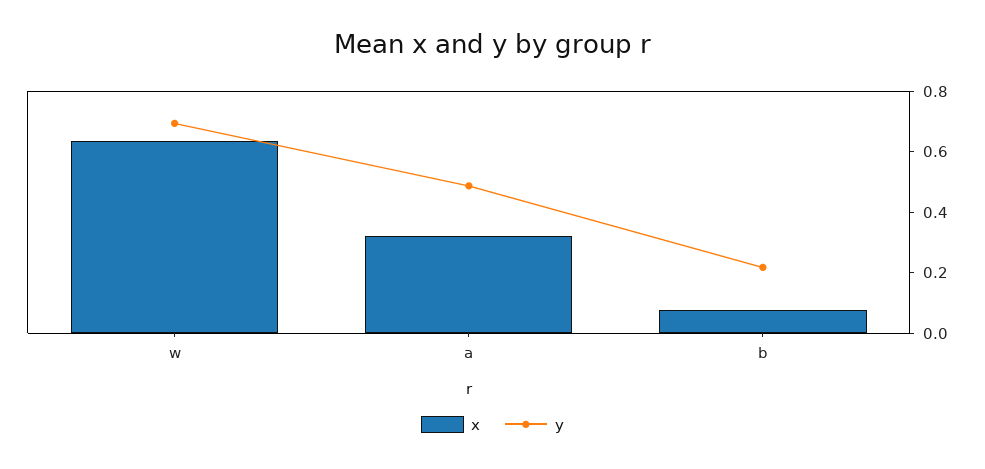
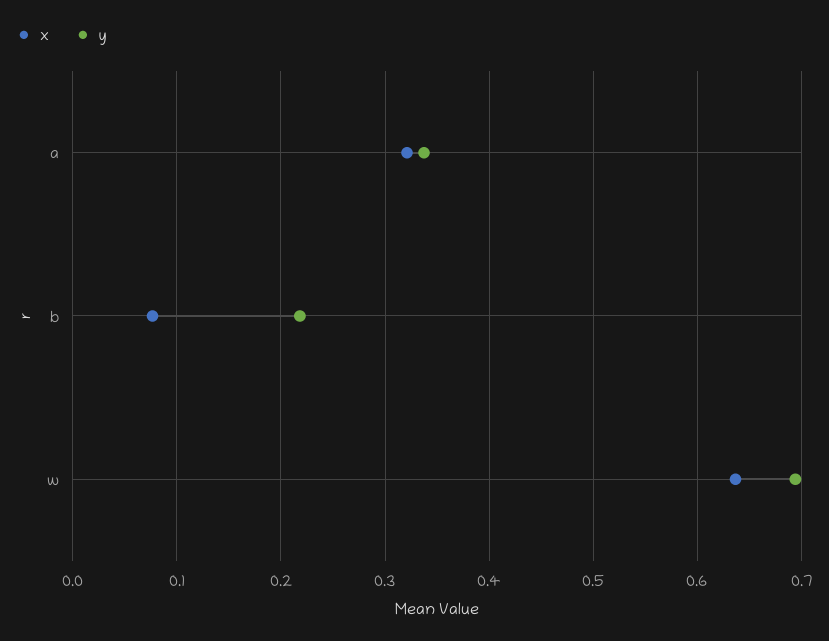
y, a: 0.5 -> 0.34

